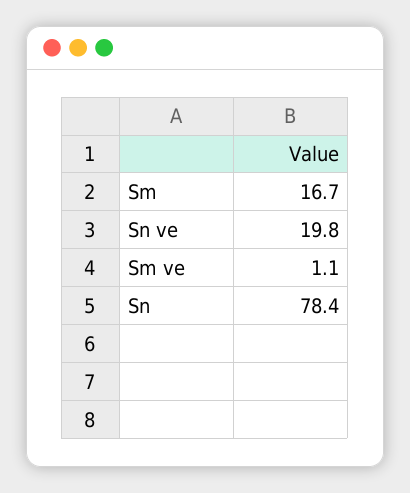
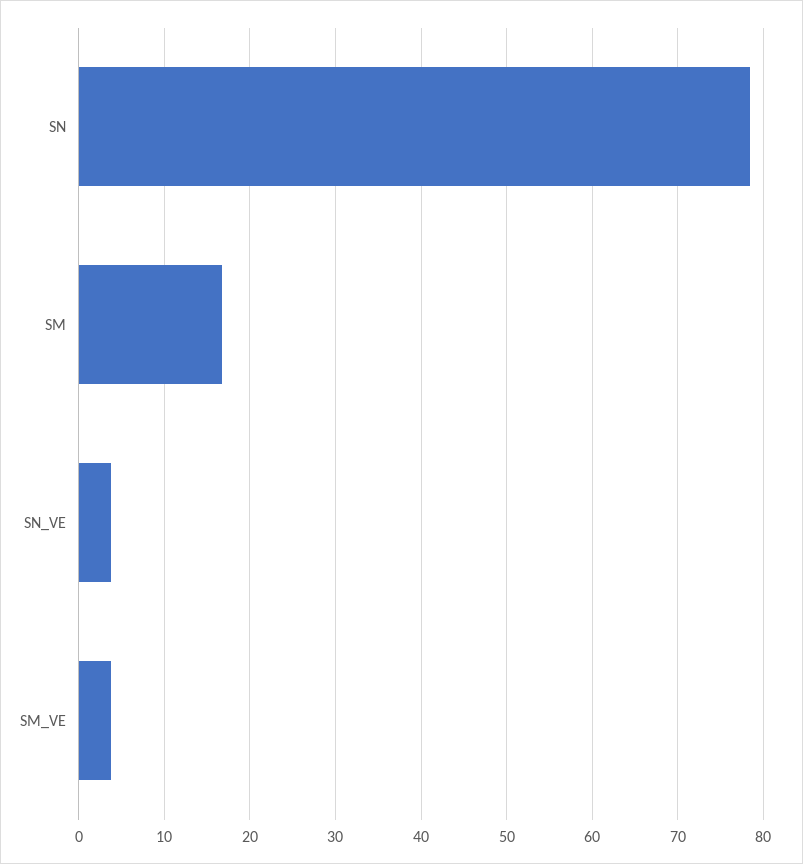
Sn ve: 19.8 -> 4
Sm ve: 1.1 -> 4

